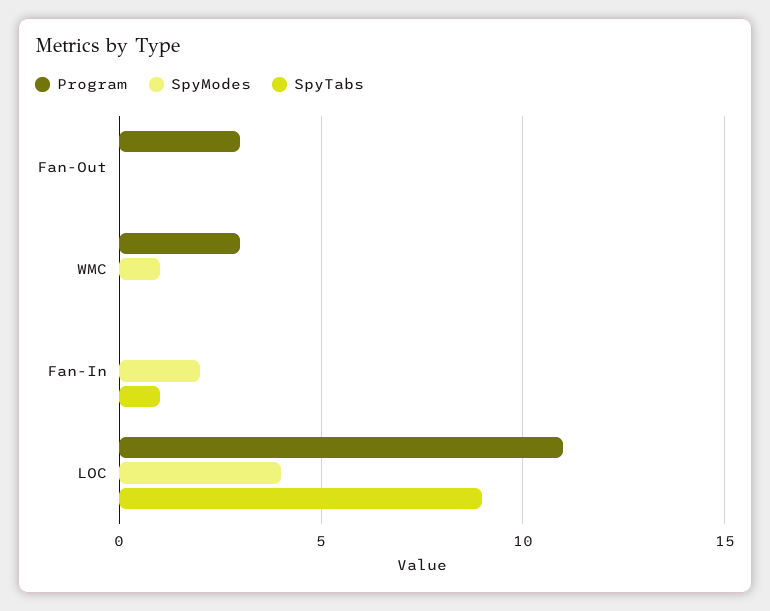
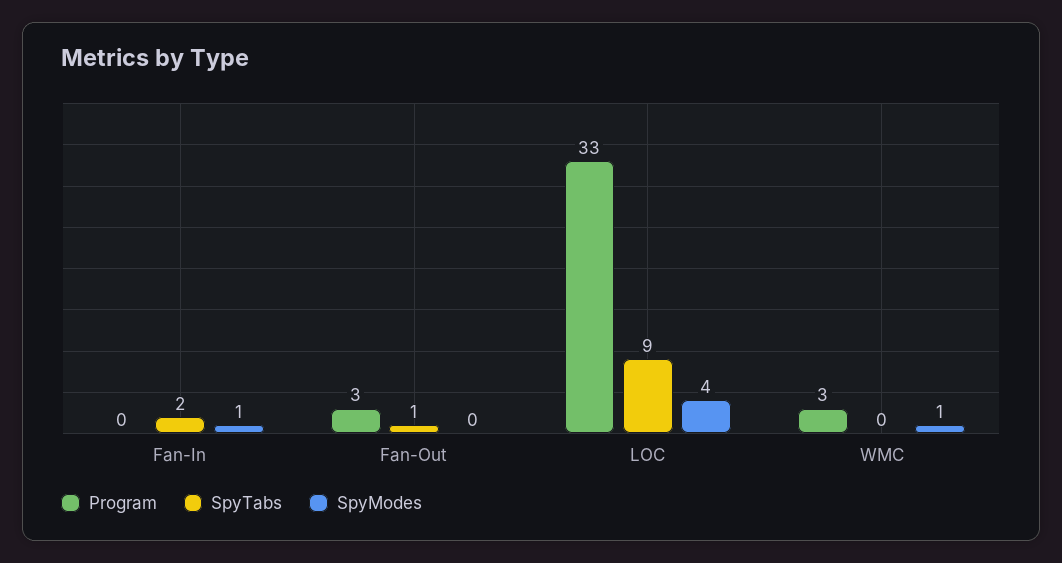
SpyTabs, Fan-Out: 0 -> 1
SpyModes, Fan-In: 2 -> 1
SpyTabs, Fan-In: 1 -> 2
Program, LOC: 11 -> 33

